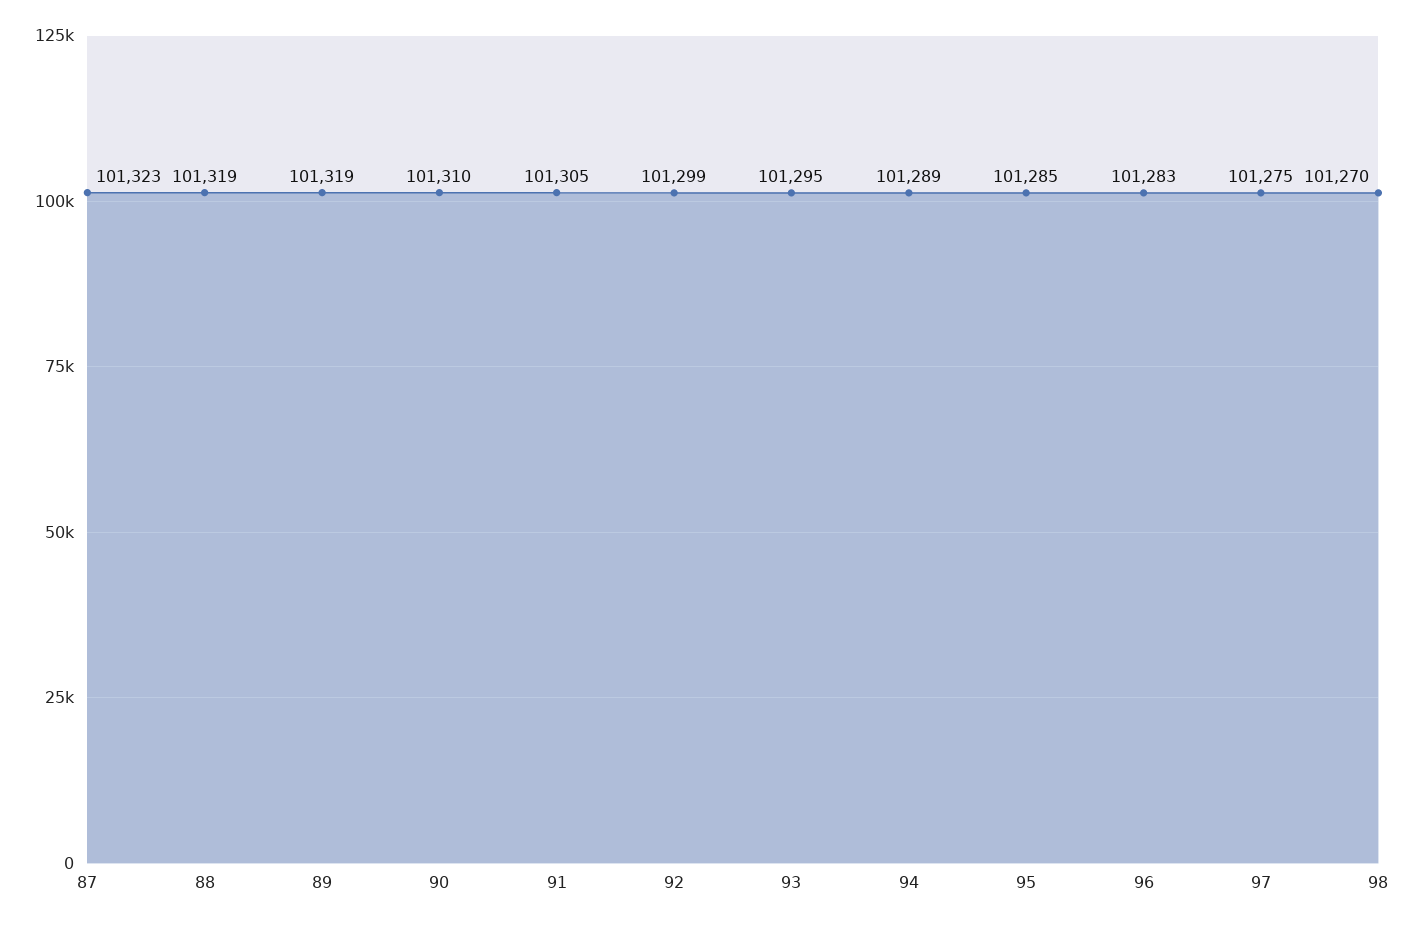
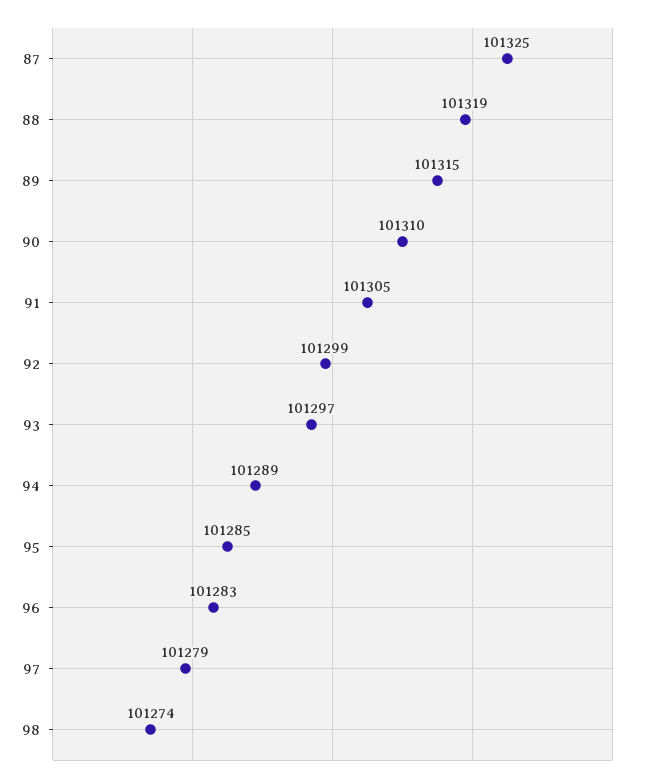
87: 101323 -> 101325
89: 101319 -> 101315
93: 101295 -> 101297
97: 101275 -> 101279
98: 101270 -> 101274

